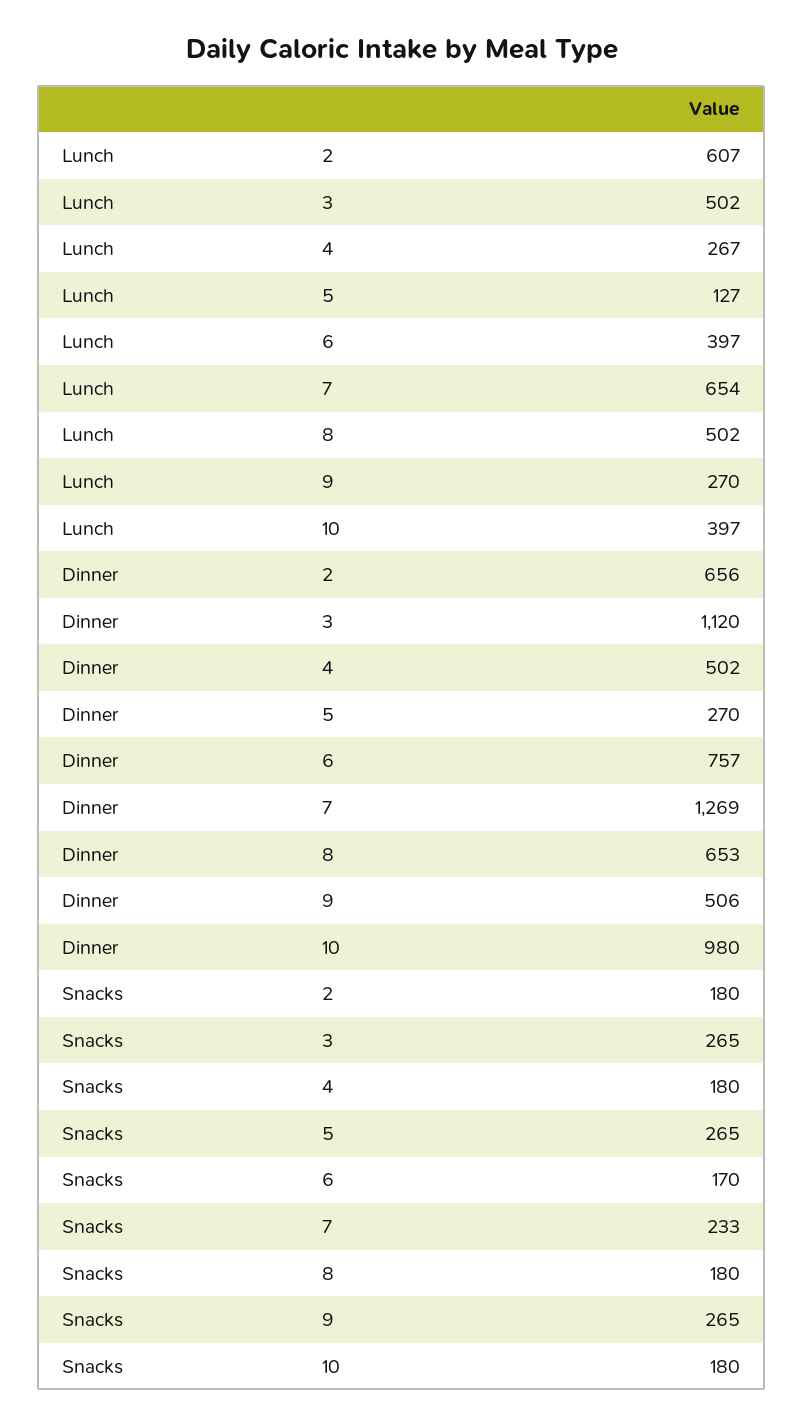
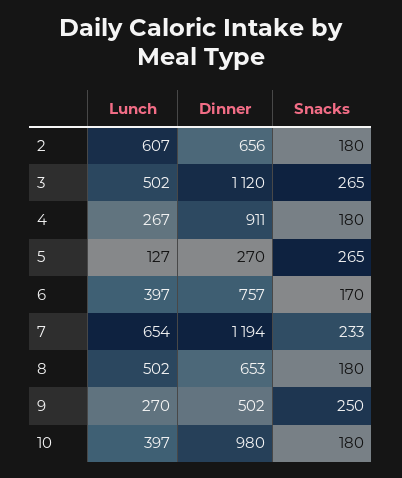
Dinner, 4: 502 -> 911
Dinner, 7: 1269 -> 1194
Dinner, 9: 506 -> 502
Snacks, 9: 265 -> 250

